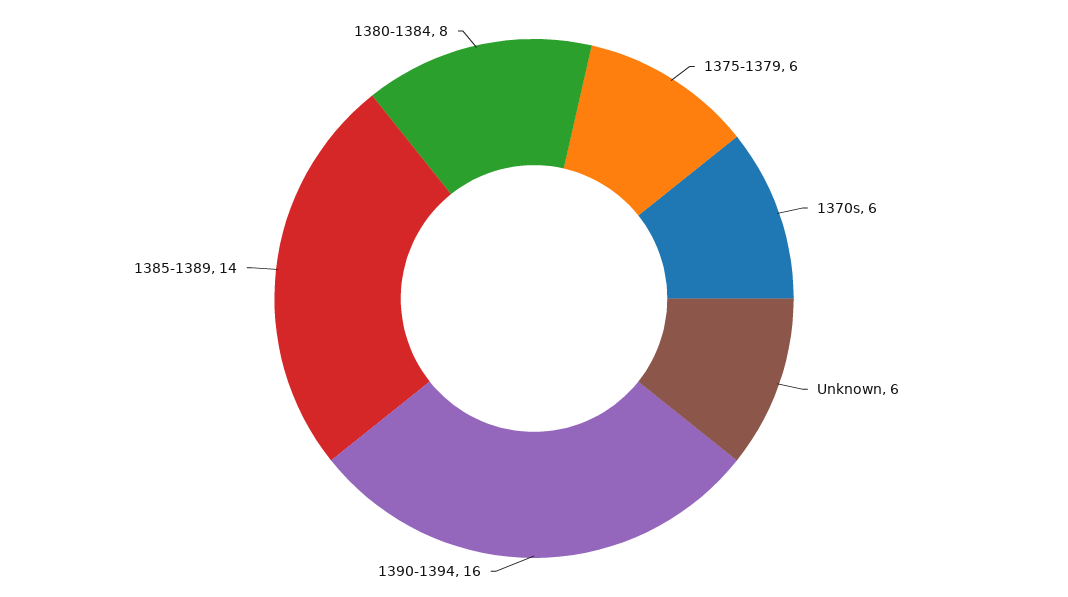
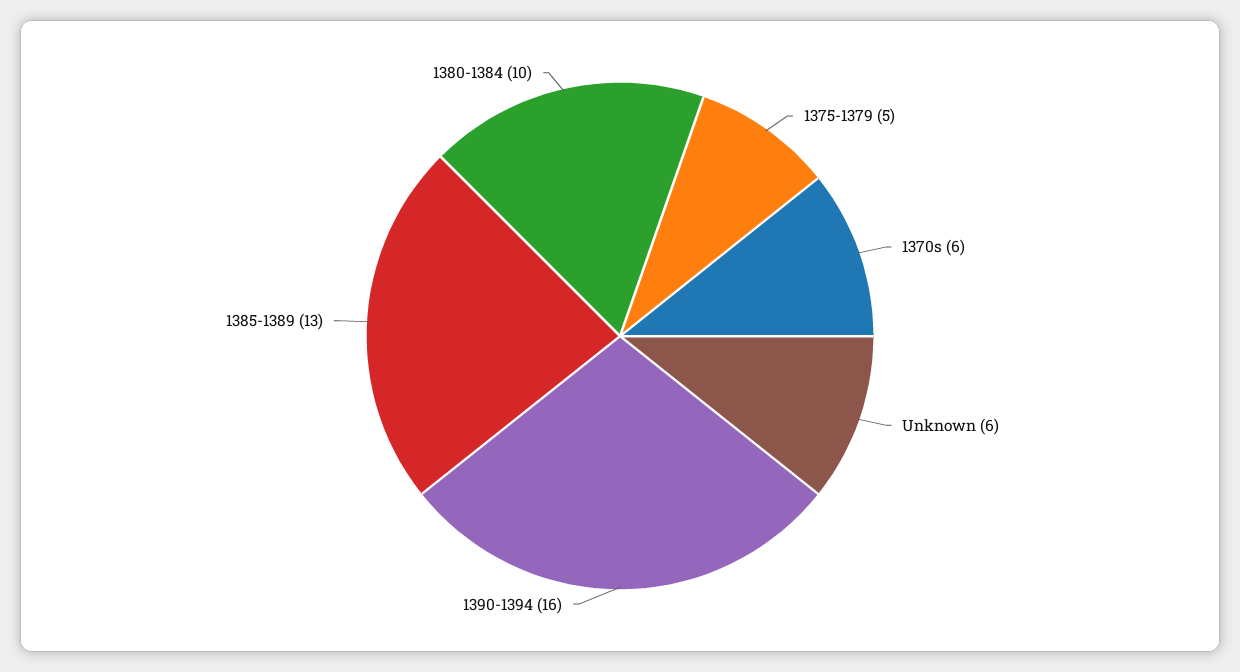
1375-1379: 6 -> 5
1385-1389: 14 -> 13
1380-1384: 8 -> 10

